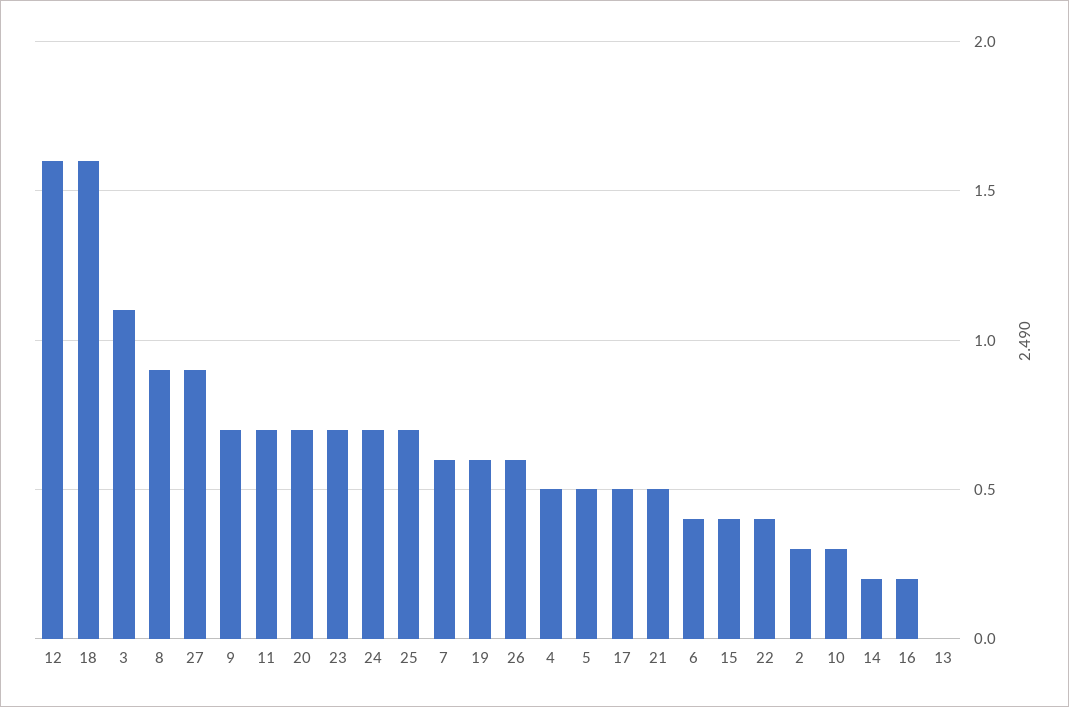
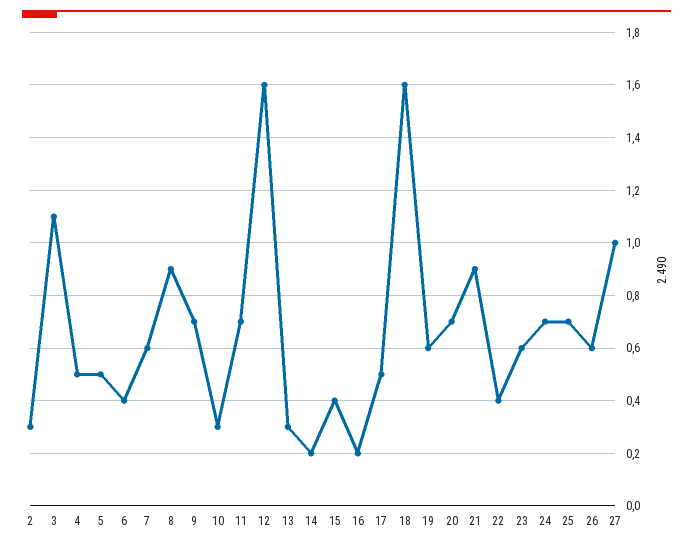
27: 0.9 -> 1
23: 0.7 -> 0.6
21: 0.5 -> 0.9
13: 0 -> 0.3

